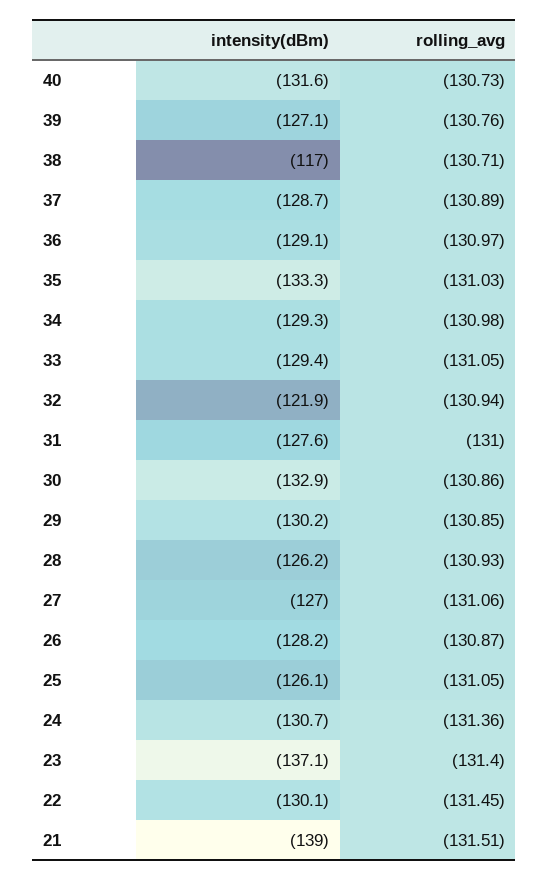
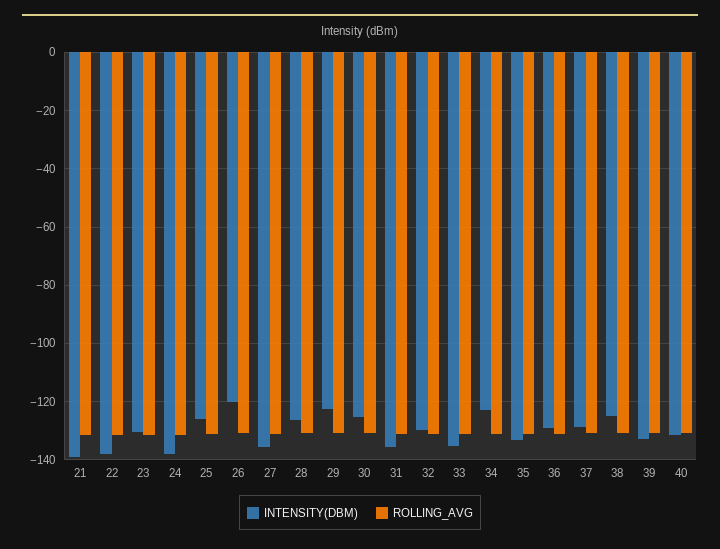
intensity(dBm), 39: -127.1 -> -132.5
intensity(dBm), 38: -117 -> -125
intensity(dBm), 34: -129.3 -> -122.5
intensity(dBm), 33: -129.4 -> -135
intensity(dBm), 32: -121.9 -> -130
intensity(dBm), 31: -127.6 -> -135
intensity(dBm), 30: -132.9 -> -125
intensity(dBm), 29: -130.2 -> -122.5
intensity(dBm), 27: -127 -> -135
intensity(dBm), 26: -128.2 -> -120
intensity(dBm), 24: -130.7 -> -137.5
intensity(dBm), 23: -137.1 -> -130
intensity(dBm), 22: -130.1 -> -137.5

